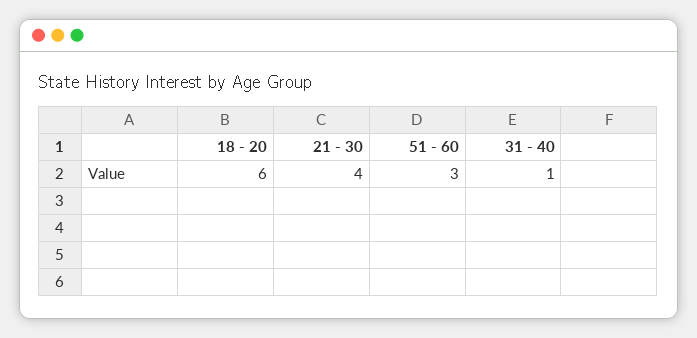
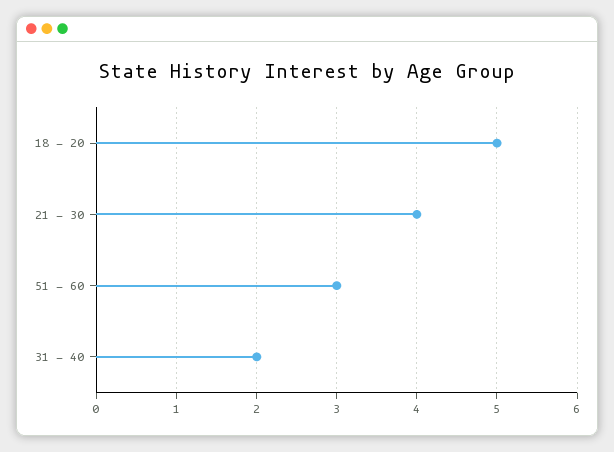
18 - 20: 6 -> 5
31 - 40: 1 -> 2

